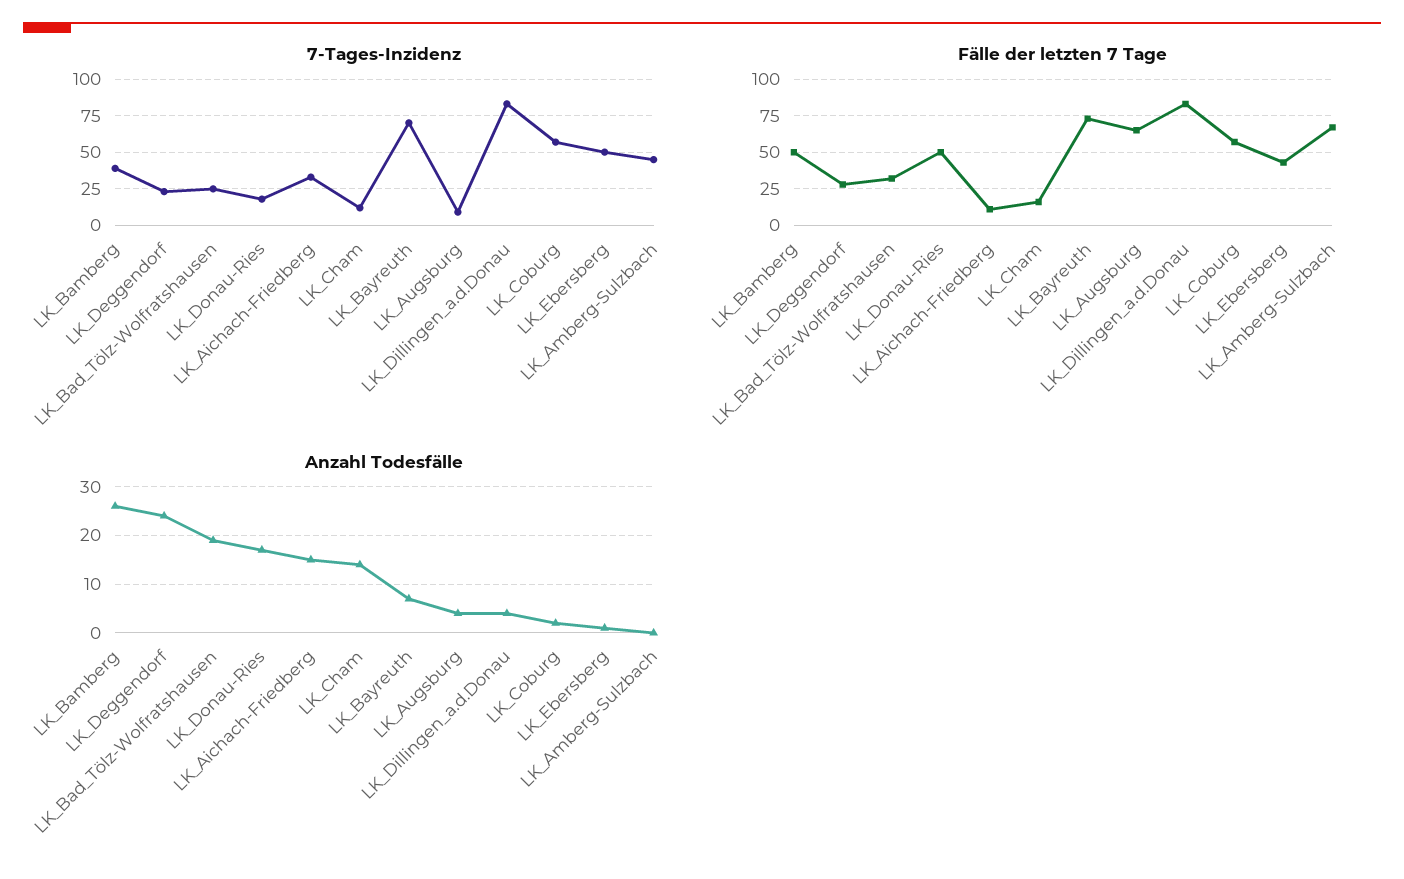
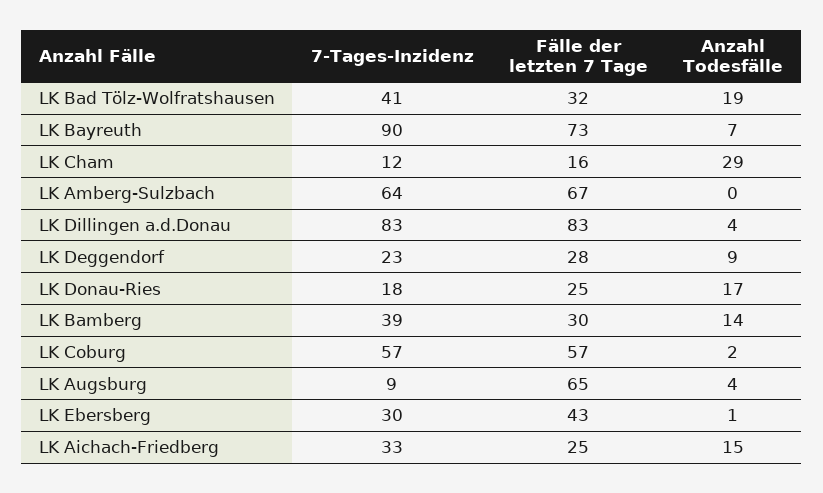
7-Tages-Inzidenz, LK_Bad_Tölz-Wolfratshausen: 25 -> 41
7-Tages-Inzidenz, LK_Bayreuth: 70 -> 90
7-Tages-Inzidenz, LK_Ebersberg: 50 -> 30
7-Tages-Inzidenz, LK_Amberg-Sulzbach: 45 -> 64
Fälle der letzten 7 Tage, LK_Bamberg: 50 -> 30
Fälle der letzten 7 Tage, LK_Donau-Ries: 50 -> 25
Fälle der letzten 7 Tage, LK_Aichach-Friedberg: 10 -> 25
Anzahl Todesfälle, LK_Bamberg: 25 -> 14
Anzahl Todesfälle, LK_Deggendorf: 25 -> 9
Anzahl Todesfälle, LK_Cham: 15 -> 29

